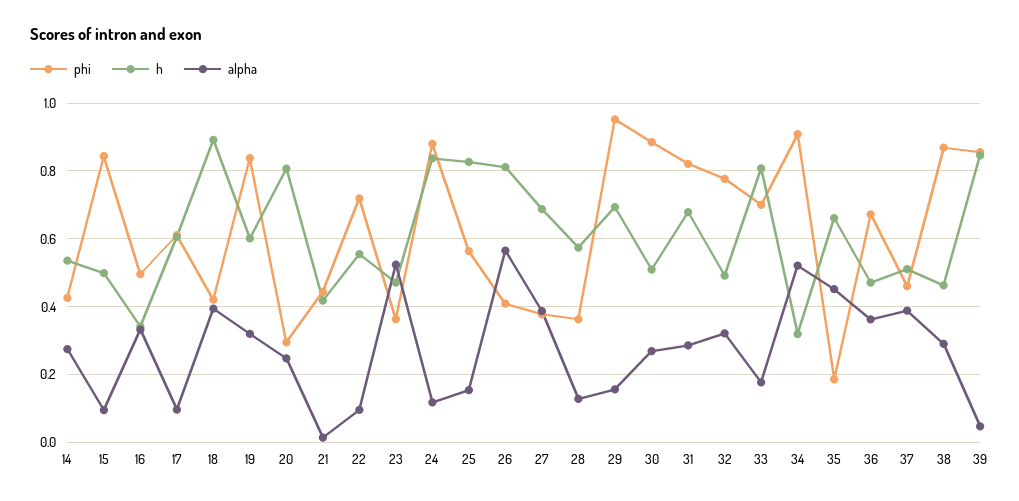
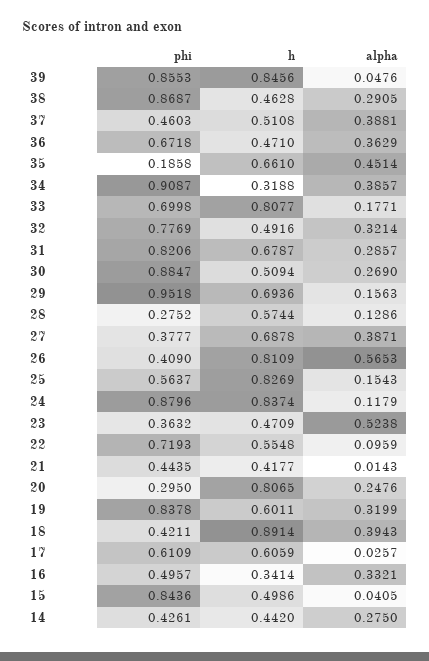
h, 14: 0.54 -> 0.442
alpha, 15: 0.1 -> 0.0405
alpha, 17: 0.1 -> 0.0257
phi, 28: 0.36 -> 0.2752
alpha, 34: 0.52 -> 0.3857

